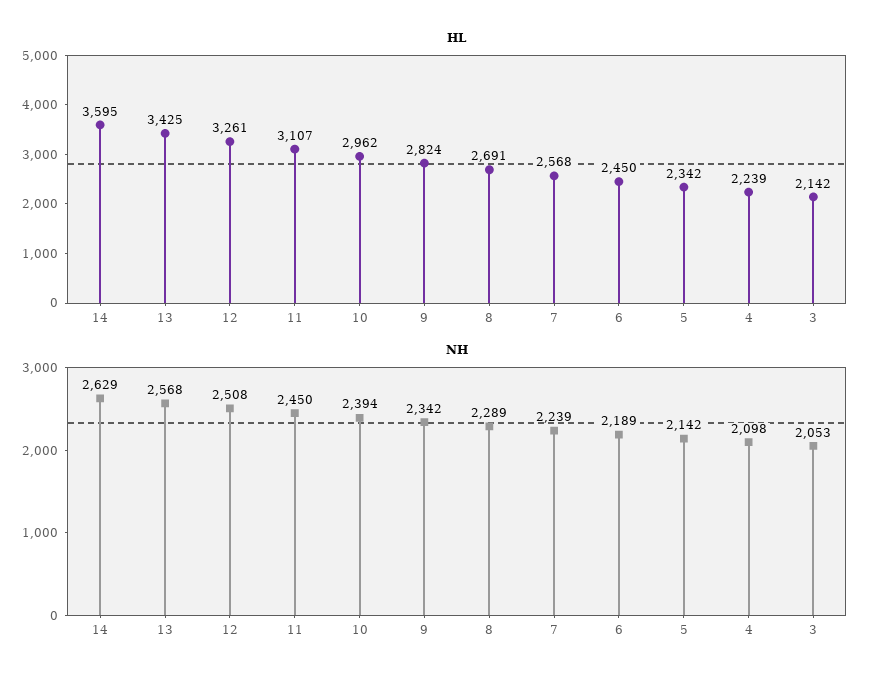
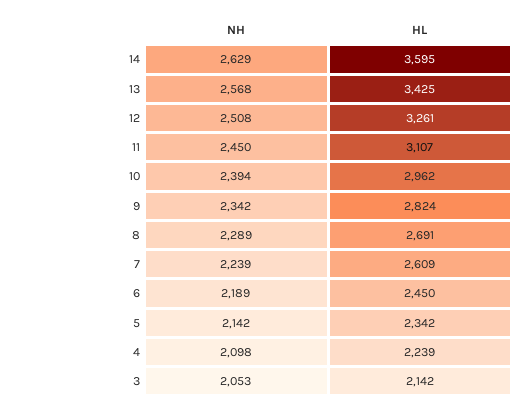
HL, 7: 2568 -> 2609

